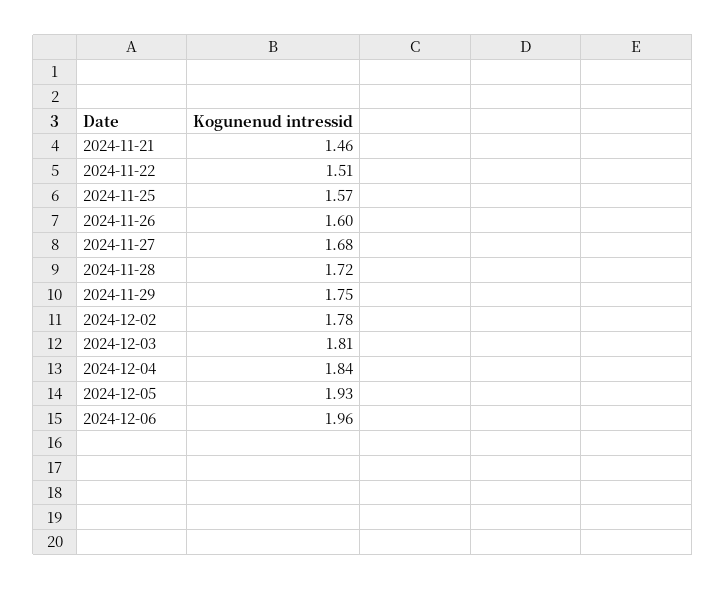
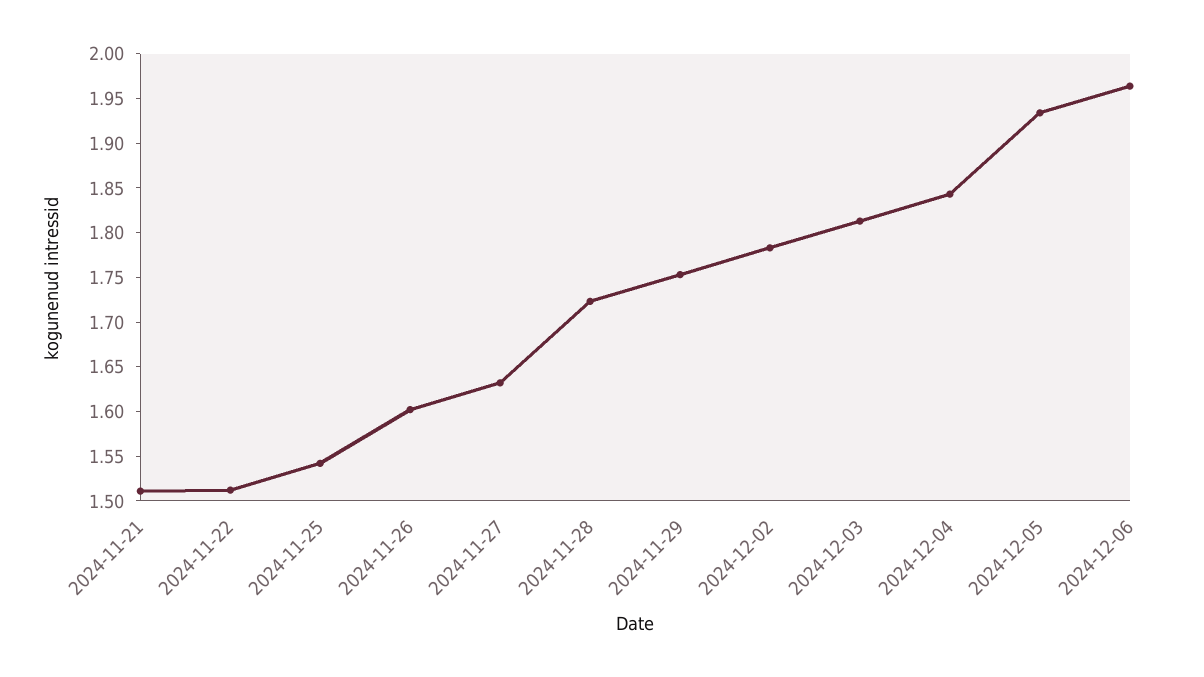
2024-11-21: 1.46 -> 1.51
2024-11-25: 1.57 -> 1.54
2024-11-27: 1.68 -> 1.63

